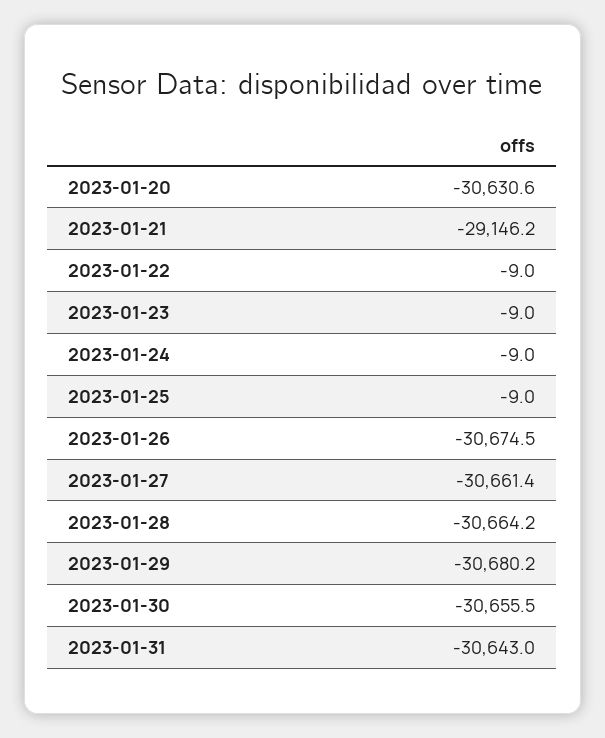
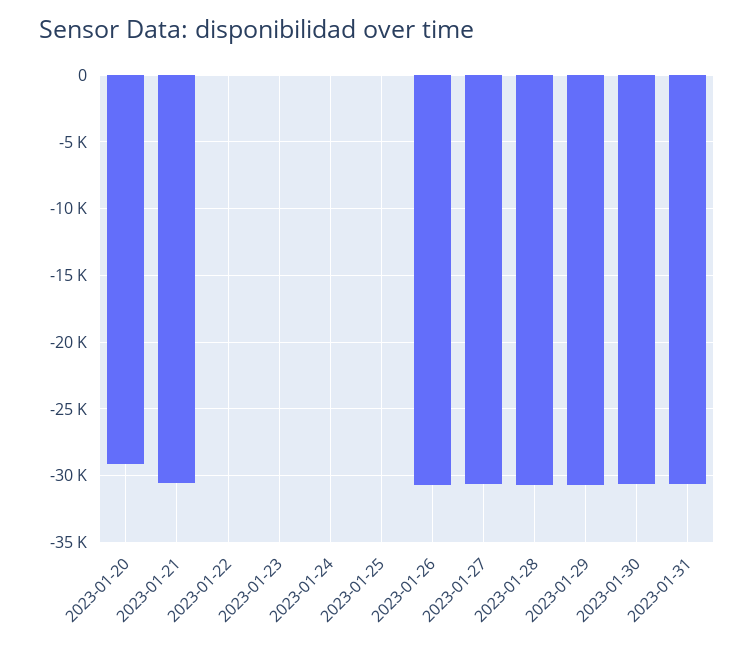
2023-01-20: -30630.6 -> -29000
2023-01-21: -29146.2 -> -30500

